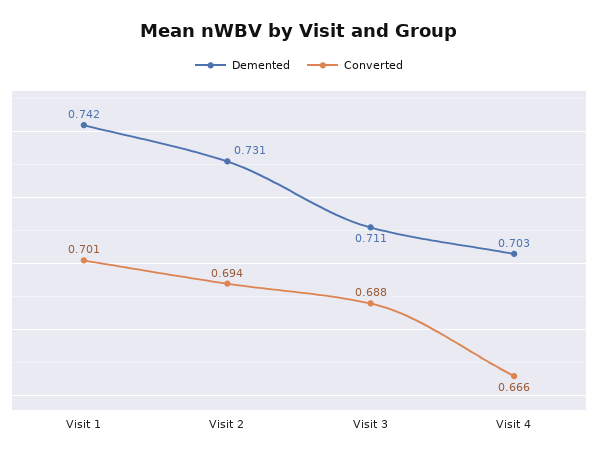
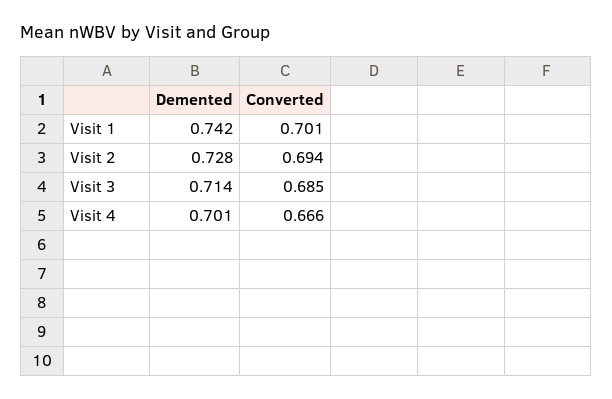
Demented, Visit 2: 0.731 -> 0.728
Demented, Visit 3: 0.711 -> 0.714
Converted, Visit 3: 0.688 -> 0.685
Demented, Visit 4: 0.703 -> 0.701

